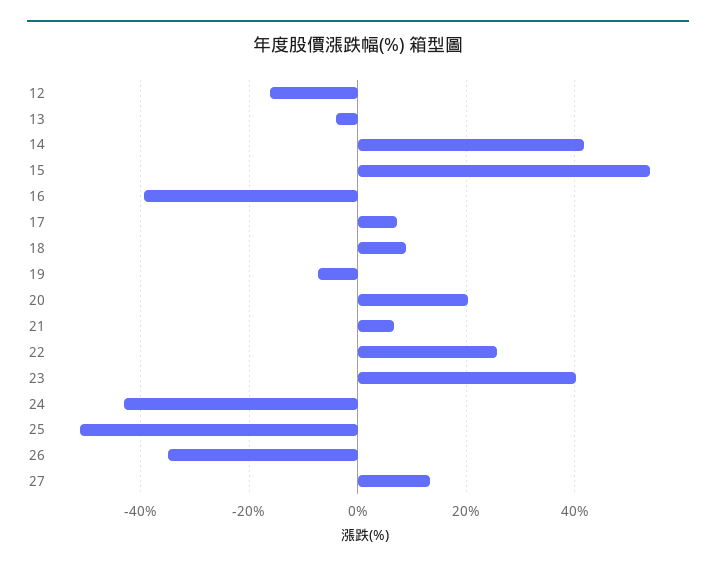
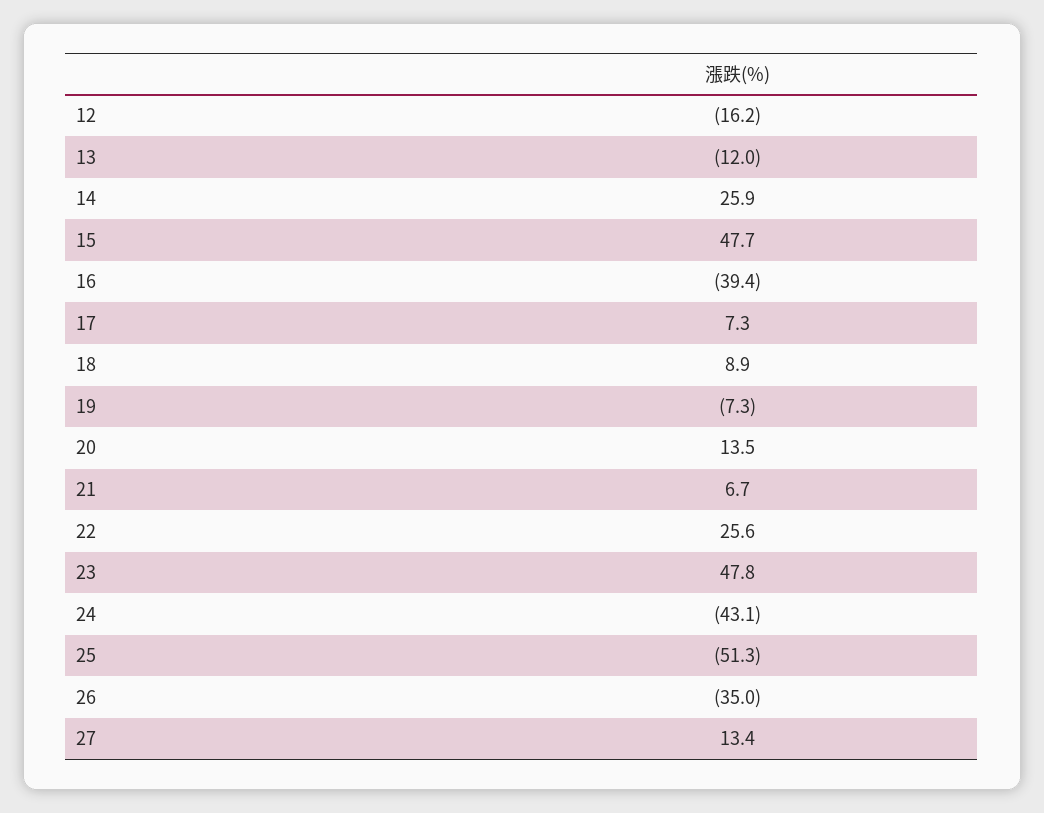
13: -4 -> -12
14: 42 -> 25.9
15: 54 -> 47.7
20: 20 -> 13.5
23: 40 -> 47.8

